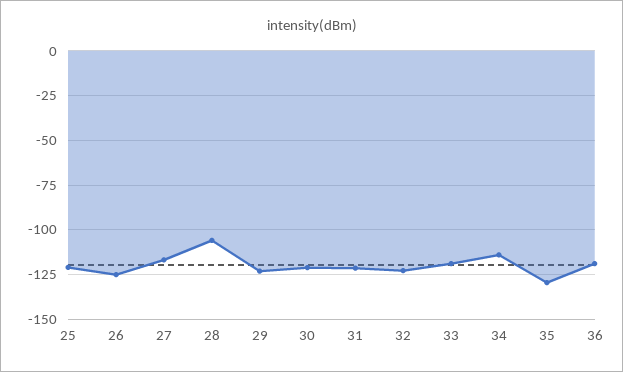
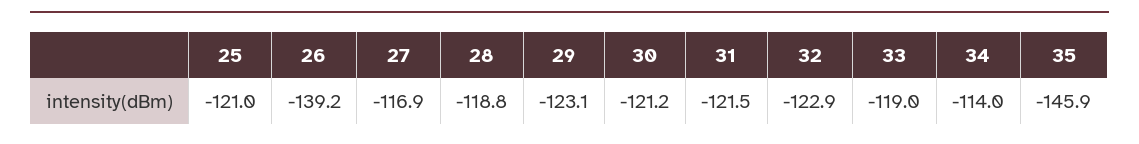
26: -125 -> -139.2
28: -105 -> -118.8
35: -130 -> -145.9
36: -120 -> none

